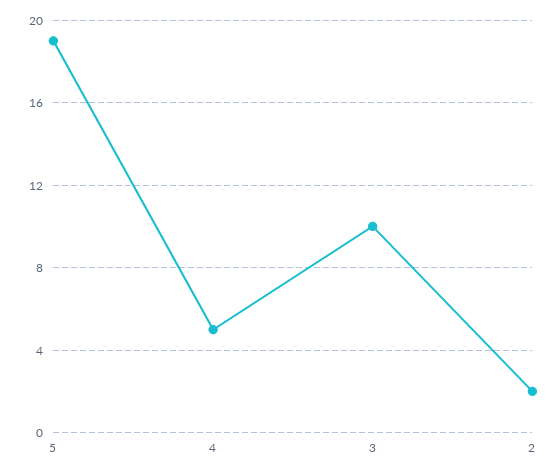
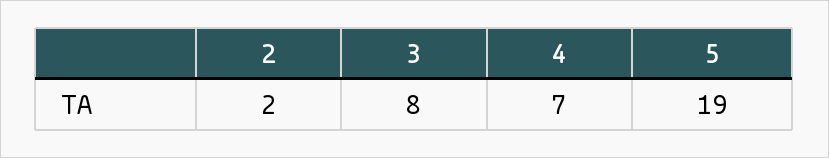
4: 5 -> 7
3: 10 -> 8

